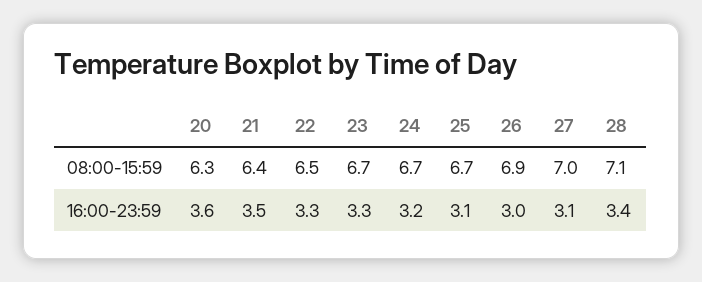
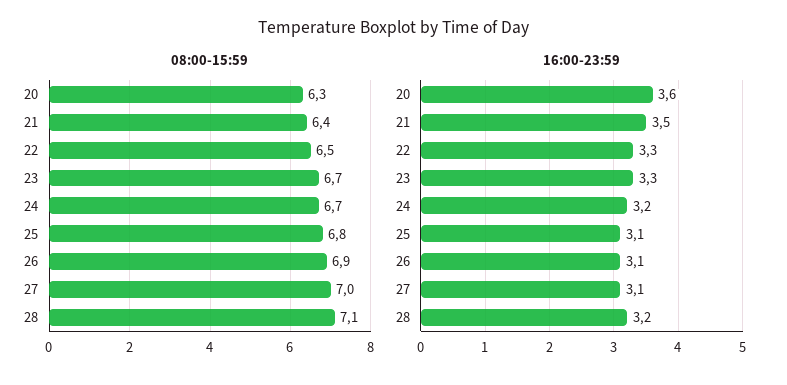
08:00-15:59, 25: 6.7 -> 6.8
16:00-23:59, 26: 3 -> 3.1
16:00-23:59, 28: 3.4 -> 3.2

